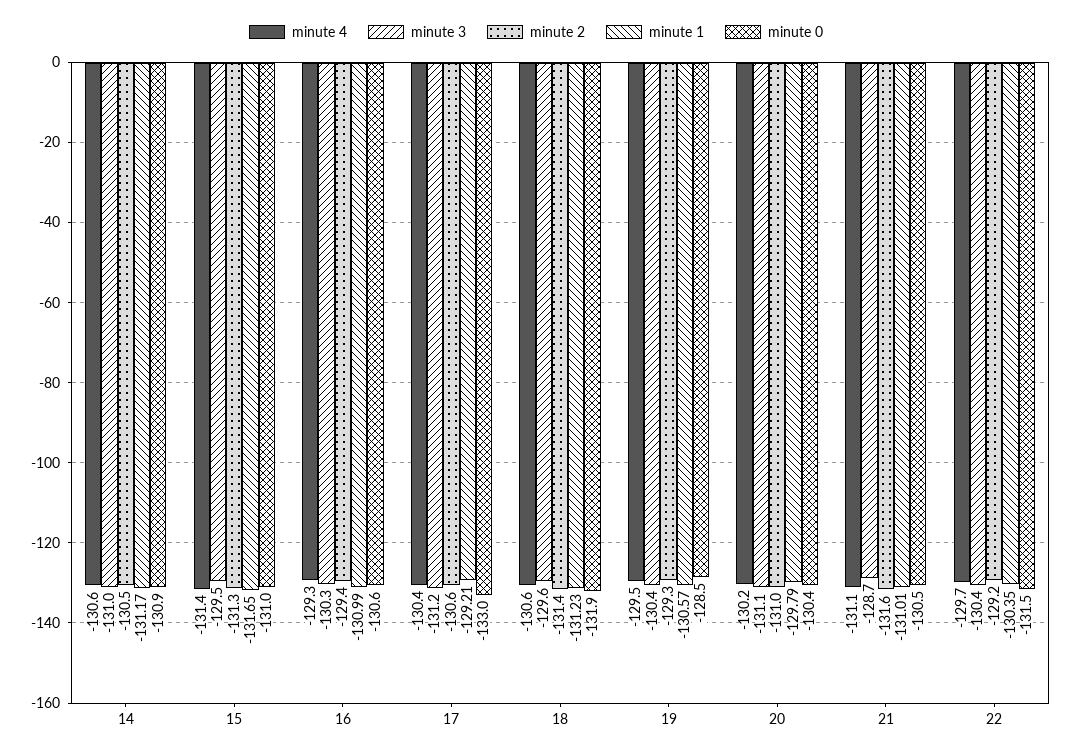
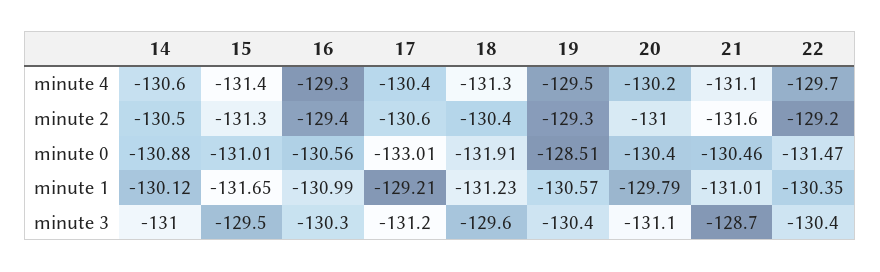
minute 1, 14: -131.17 -> -130.12
minute 4, 18: -130.6 -> -131.3
minute 2, 18: -131.4 -> -130.4

